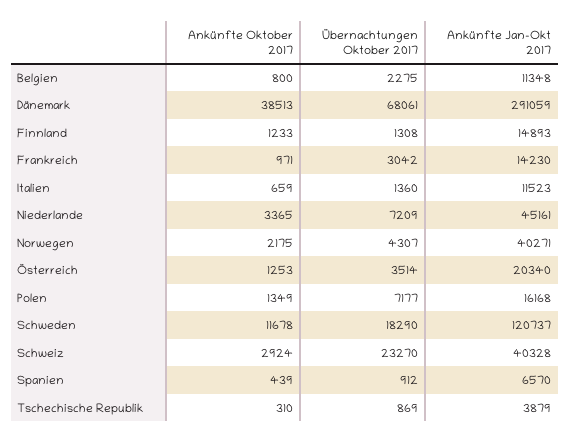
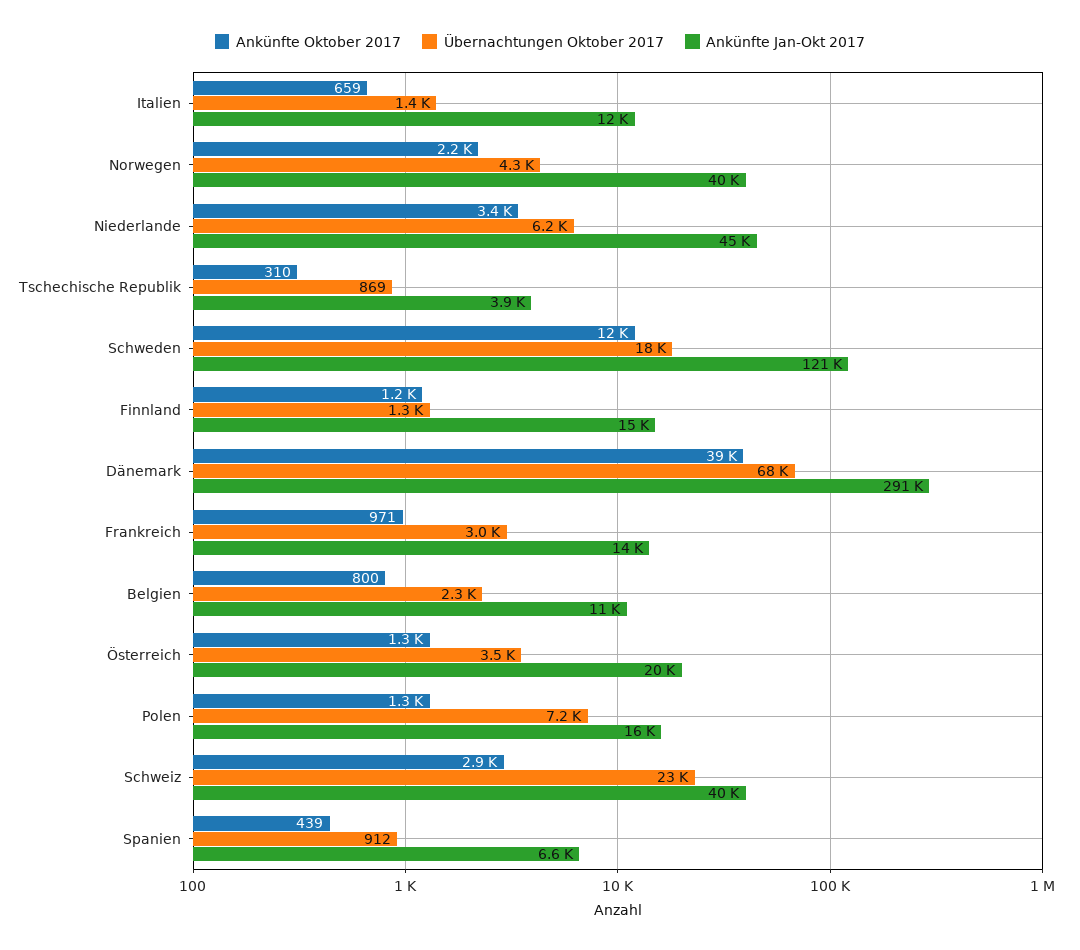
Übernachtungen Oktober 2017, Niederlande: 7209 -> 6200

